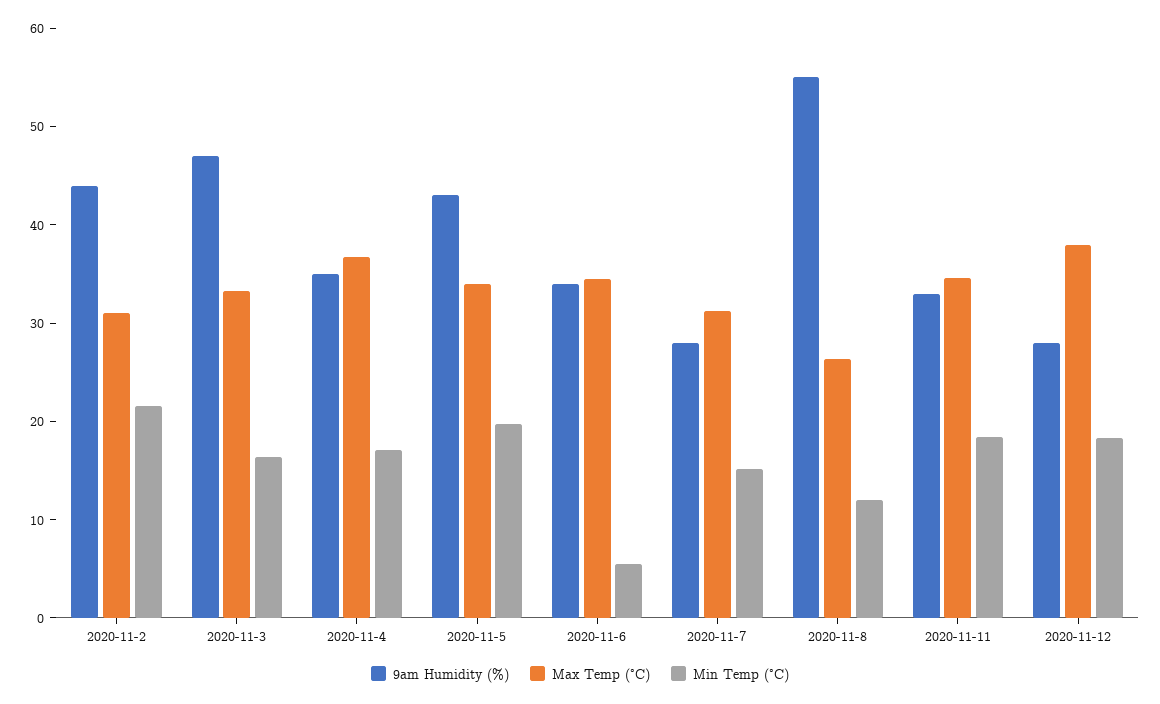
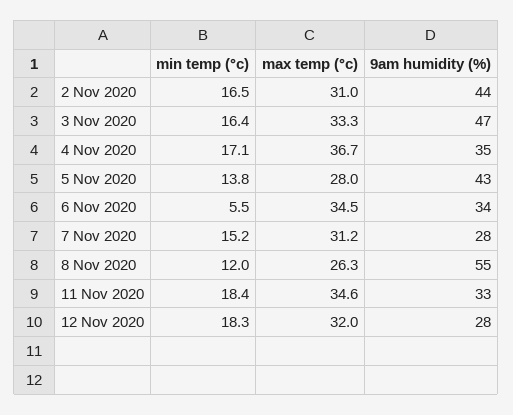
Min Temp (°C), 2020-11-2: 22 -> 16.5
Max Temp (°C), 2020-11-5: 34 -> 28
Min Temp (°C), 2020-11-5: 20 -> 13.8
Max Temp (°C), 2020-11-12: 38 -> 32

